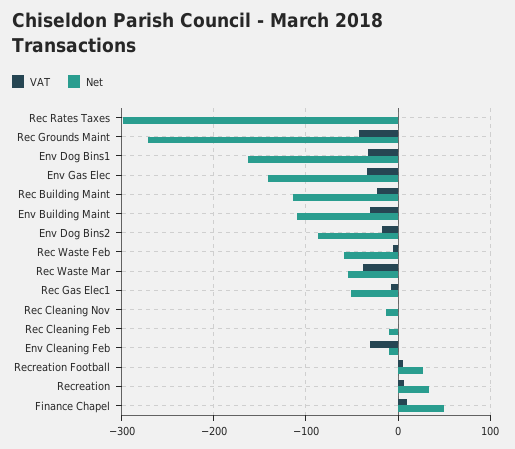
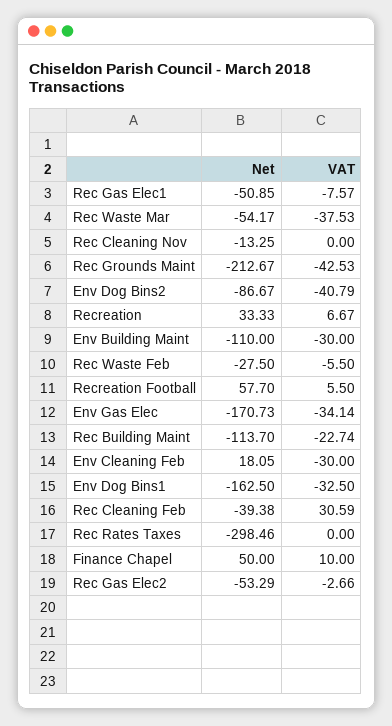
Net, Rec Grounds Maint: -270 -> -212.67
Net, Env Gas Elec: -140 -> -170.73
VAT, Env Dog Bins2: -20 -> -40.79
Net, Rec Waste Feb: -60 -> -27.5
VAT, Rec Cleaning Feb: 0 -> 30.59
Net, Rec Cleaning Feb: -10 -> -39.38
Net, Env Cleaning Feb: -10 -> 18.05
Net, Recreation Football: 30 -> 57.7
Net, Rec Gas Elec2: none -> -53.29
VAT, Rec Gas Elec2: none -> -2.66

